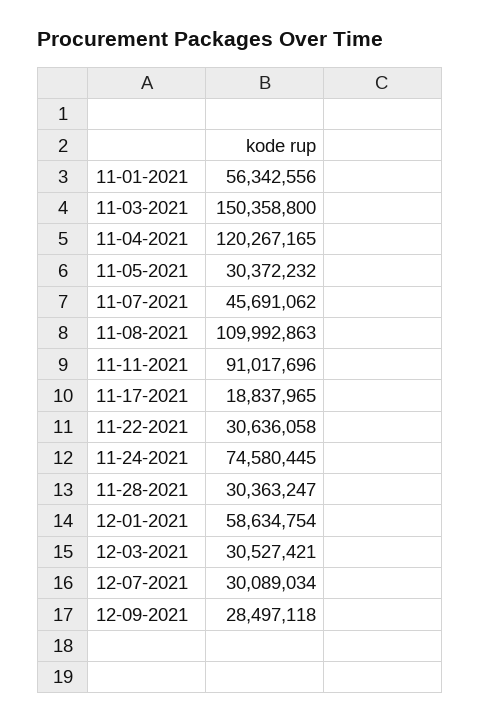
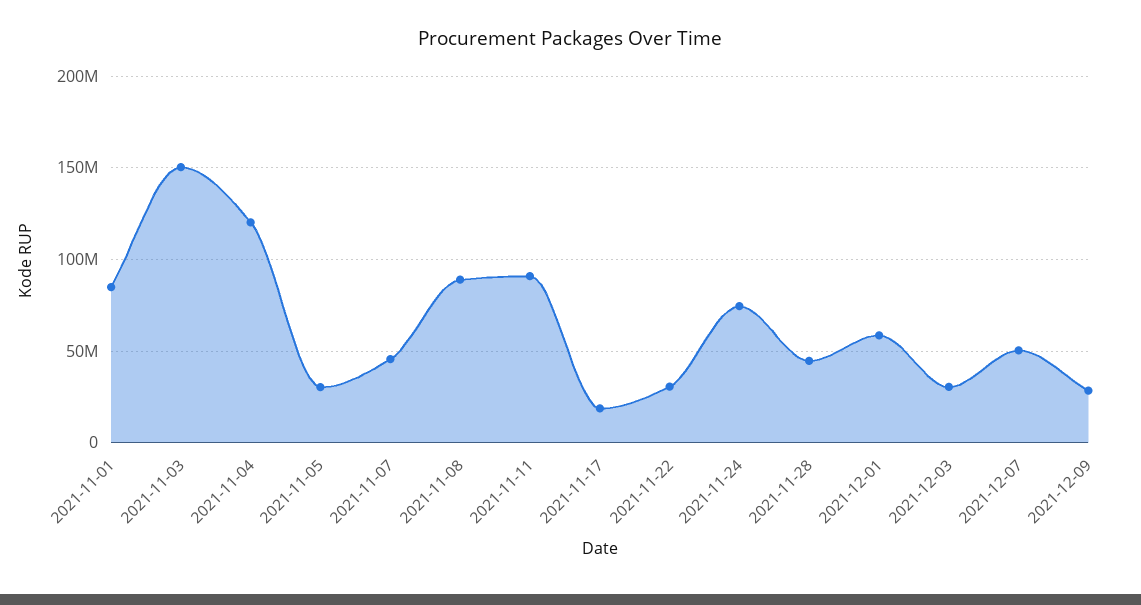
11-01-2021: 56342556 -> 85000000
11-08-2021: 109992863 -> 90000000
11-28-2021: 30363247 -> 45000000
12-07-2021: 30089034 -> 50000000

